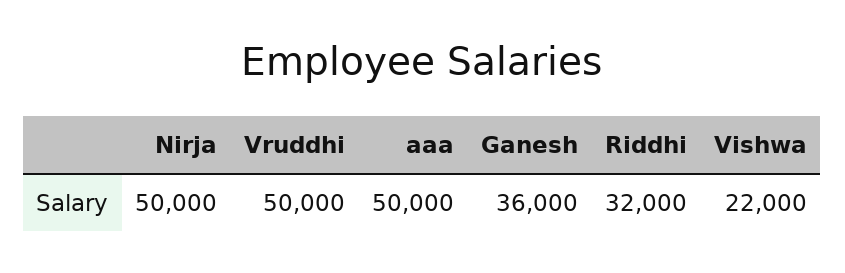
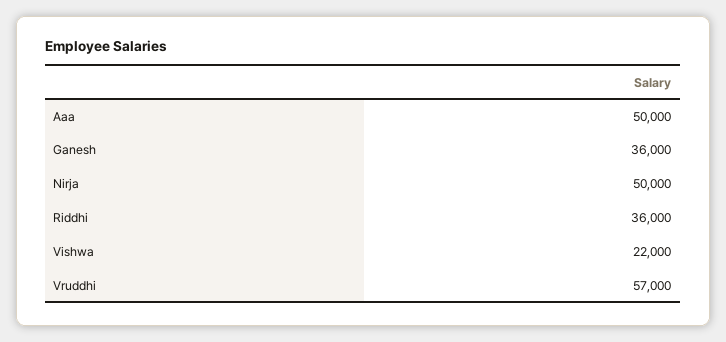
Vruddhi: 50000 -> 57000
Riddhi: 32000 -> 36000

